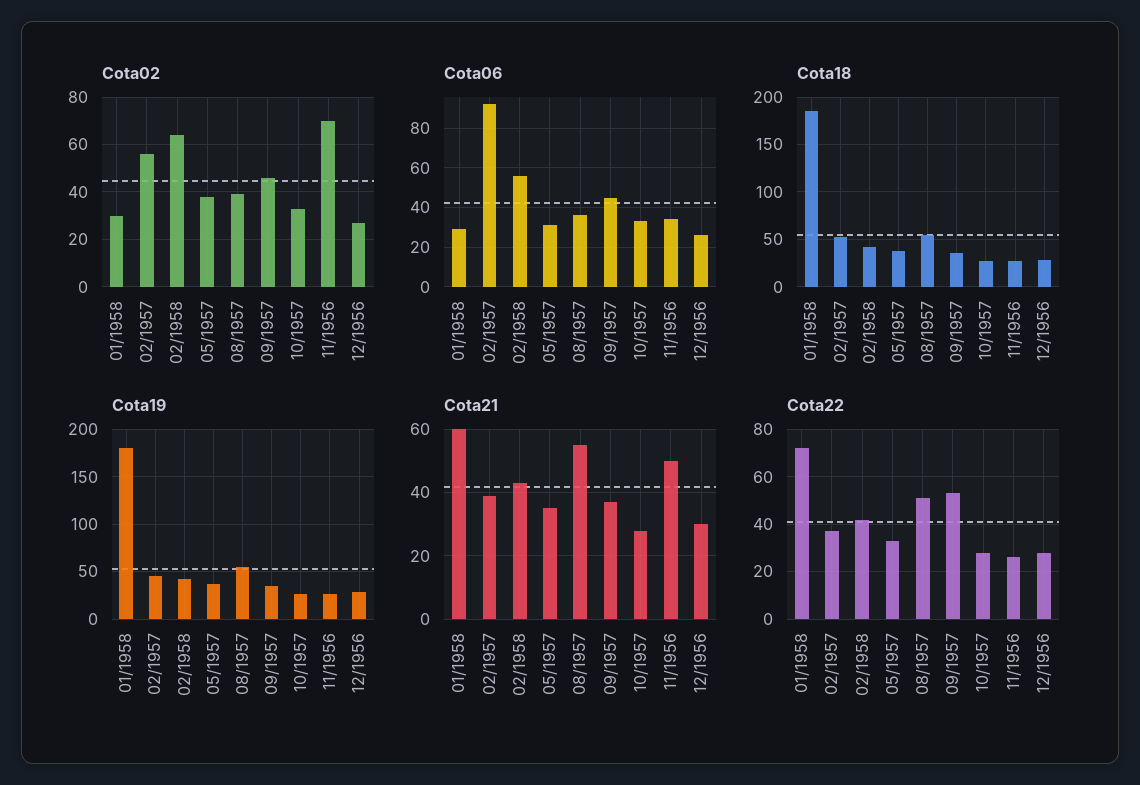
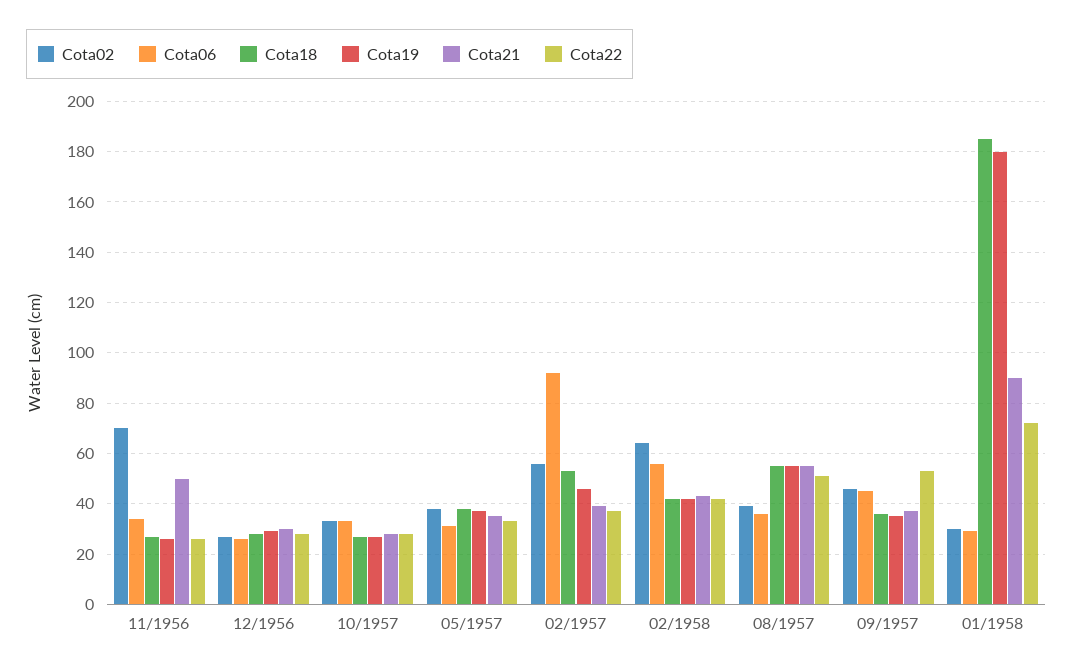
Cota21, 01/1958: 60 -> 90

